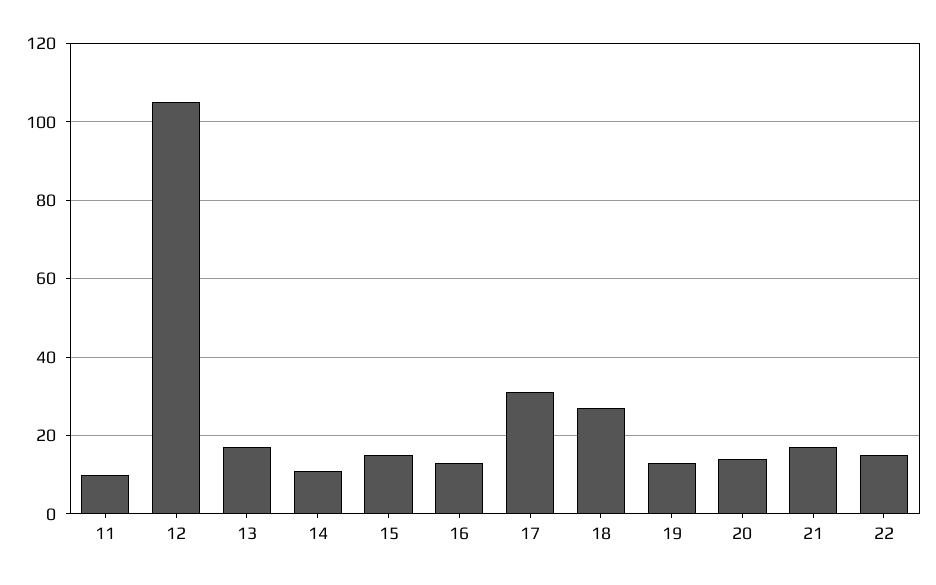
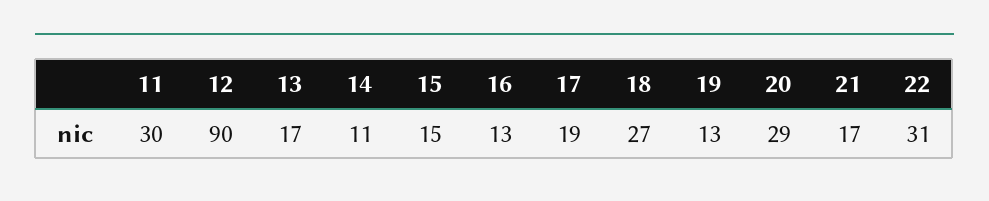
11: 10 -> 30
12: 105 -> 90
17: 30 -> 19
20: 15 -> 29
22: 15 -> 31

